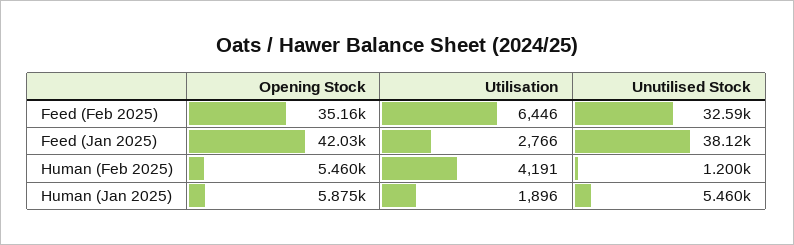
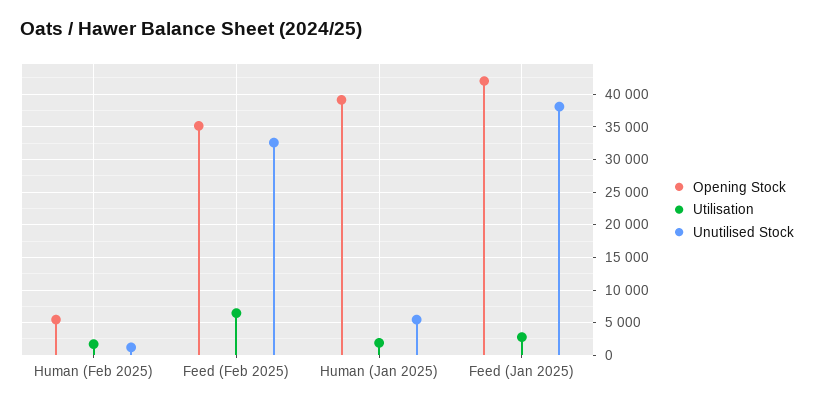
Utilisation, Human (Feb 2025): 4191 -> 2000
Opening Stock, Human (Jan 2025): 5875 -> 39000

